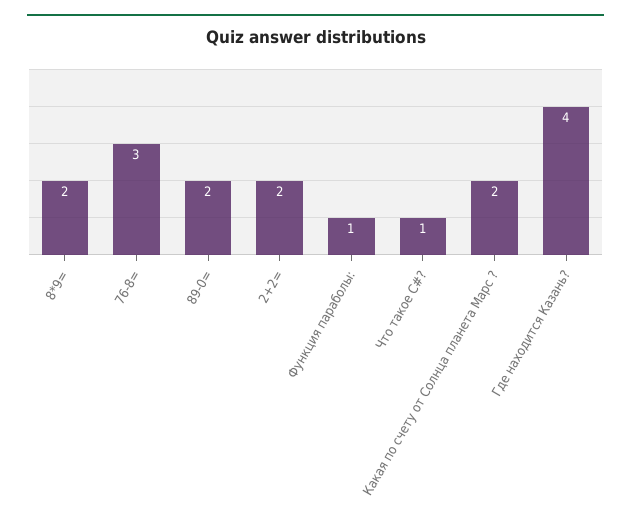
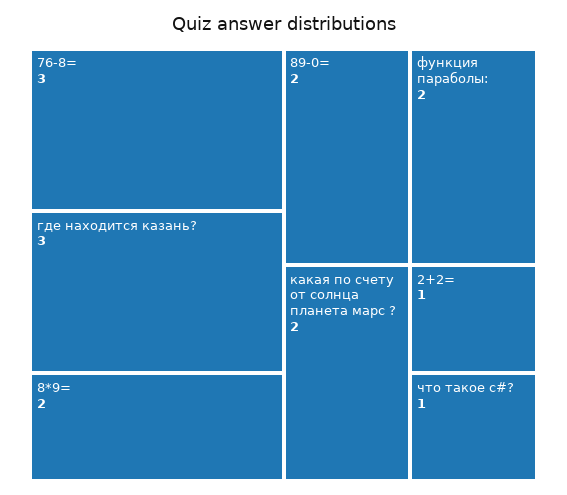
2+2=: 2 -> 1
Функция параболы:: 1 -> 2
Где находится Казань?: 4 -> 3

